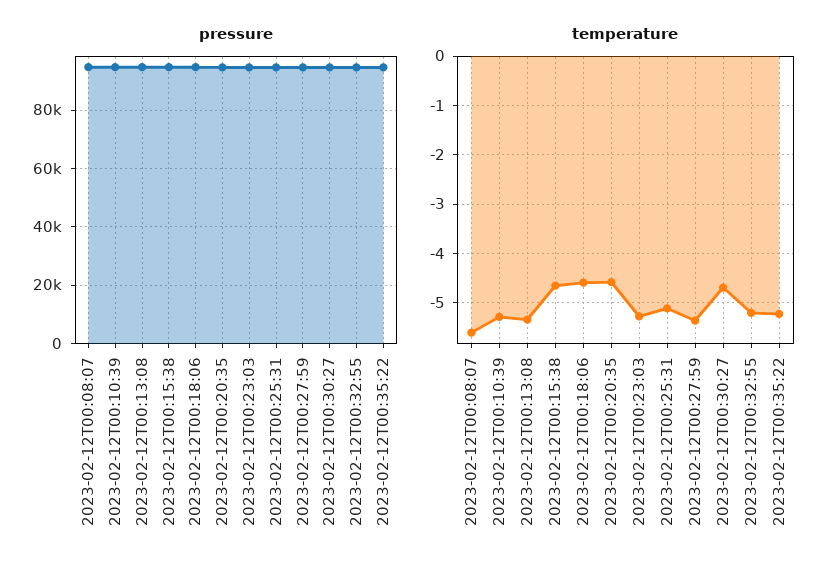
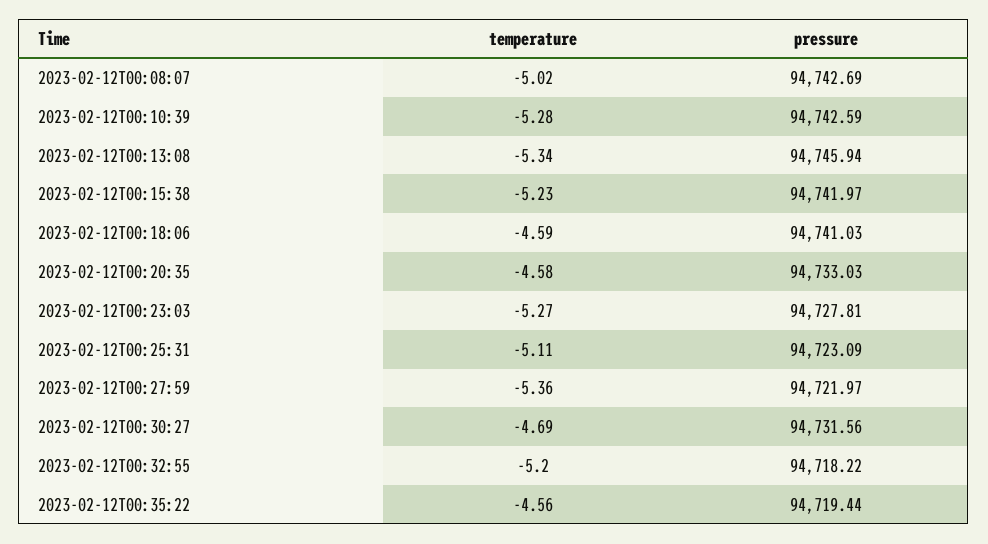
temperature, 2023-02-12T00:08:07: -5.6 -> -5.02
temperature, 2023-02-12T00:15:38: -4.6 -> -5.23
temperature, 2023-02-12T00:35:22: -5.2 -> -4.56

